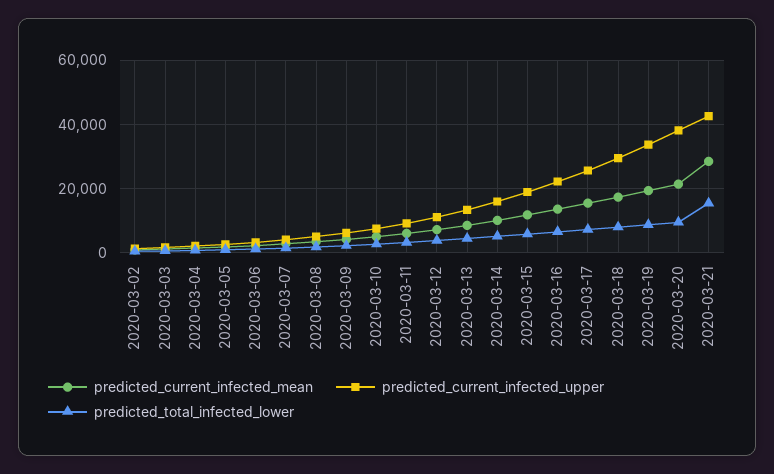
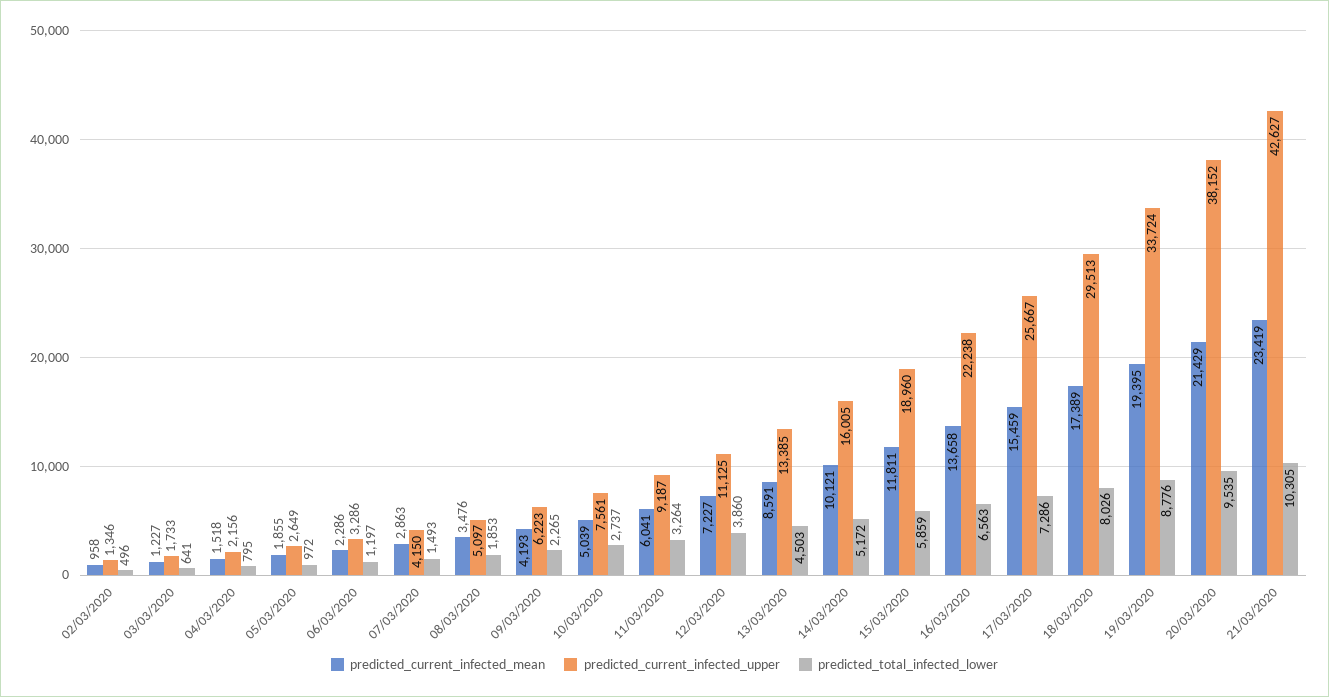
predicted_current_infected_mean, 2020-03-21: 28000 -> 23419
predicted_total_infected_lower, 2020-03-21: 16000 -> 10305

